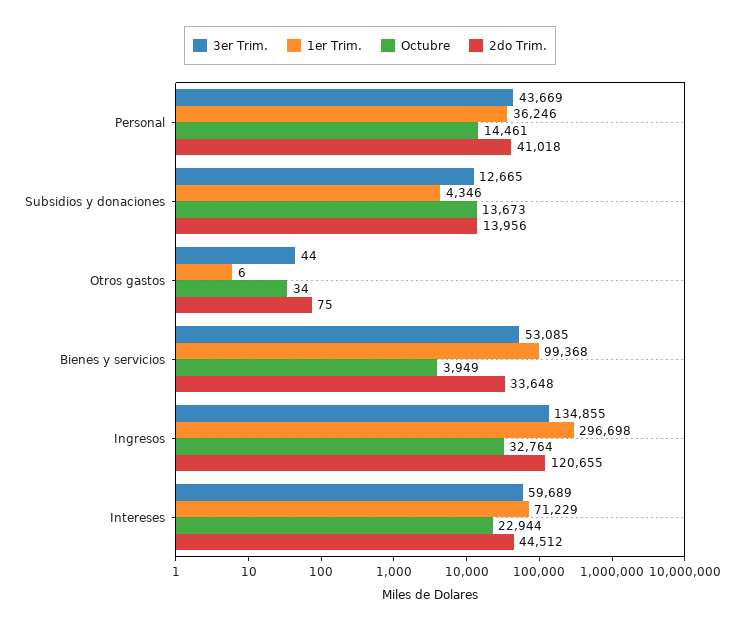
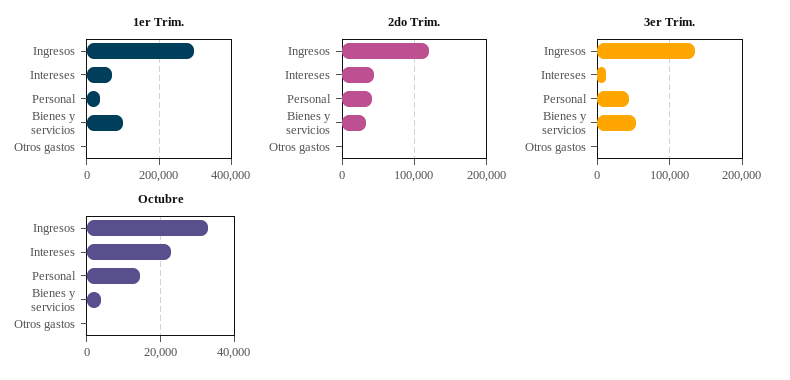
3er Trim., Subsidios y donaciones: 12665 -> none
1er Trim., Subsidios y donaciones: 4346 -> none
Octubre, Subsidios y donaciones: 13673 -> none
2do Trim., Subsidios y donaciones: 13956 -> none
3er Trim., Intereses: 59689 -> 10000

